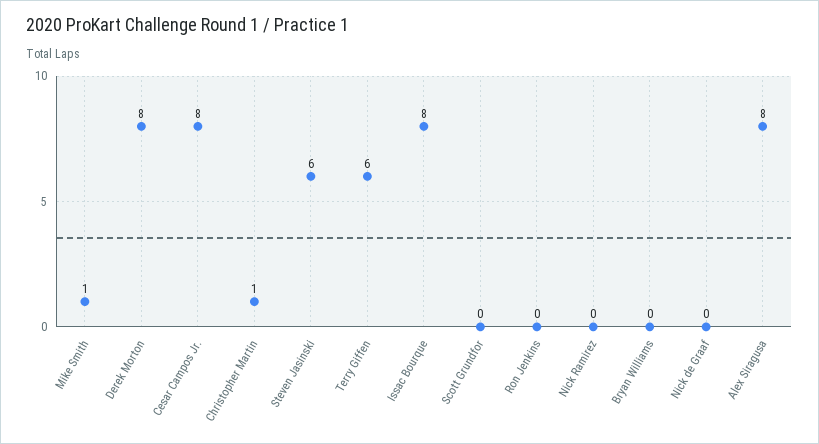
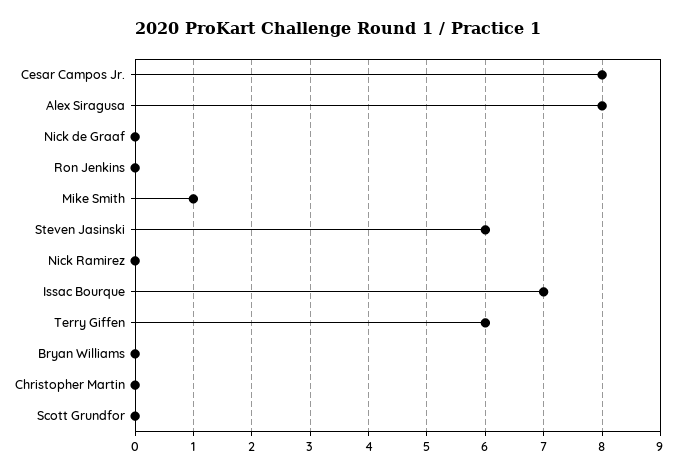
Derek Morton: 8 -> none
Christopher Martin: 1 -> 0
Issac Bourque: 8 -> 7

